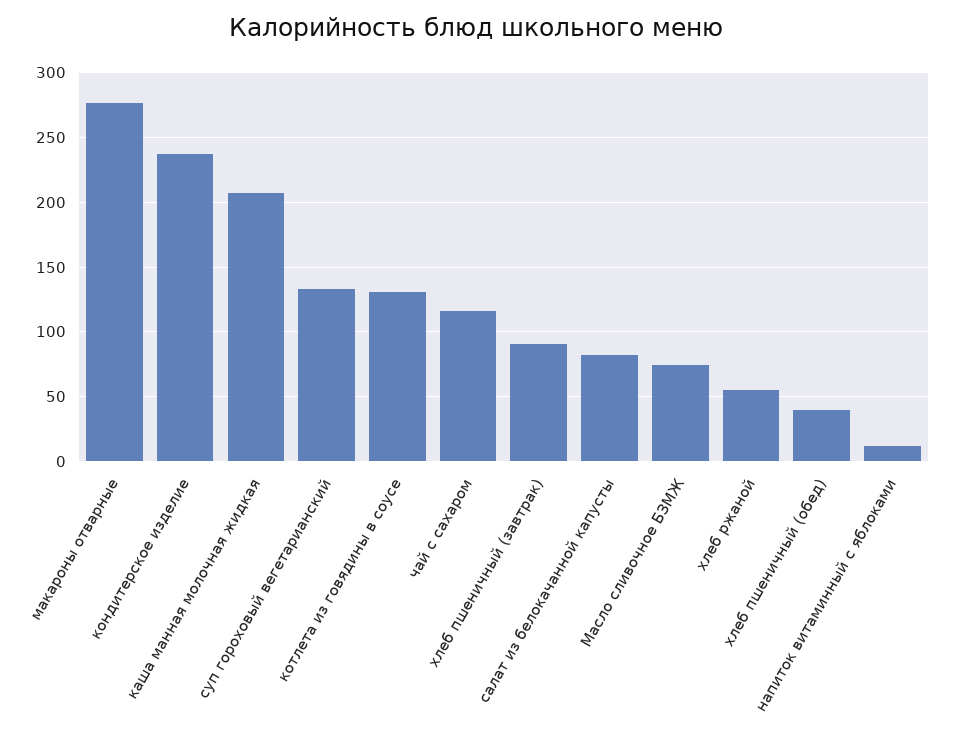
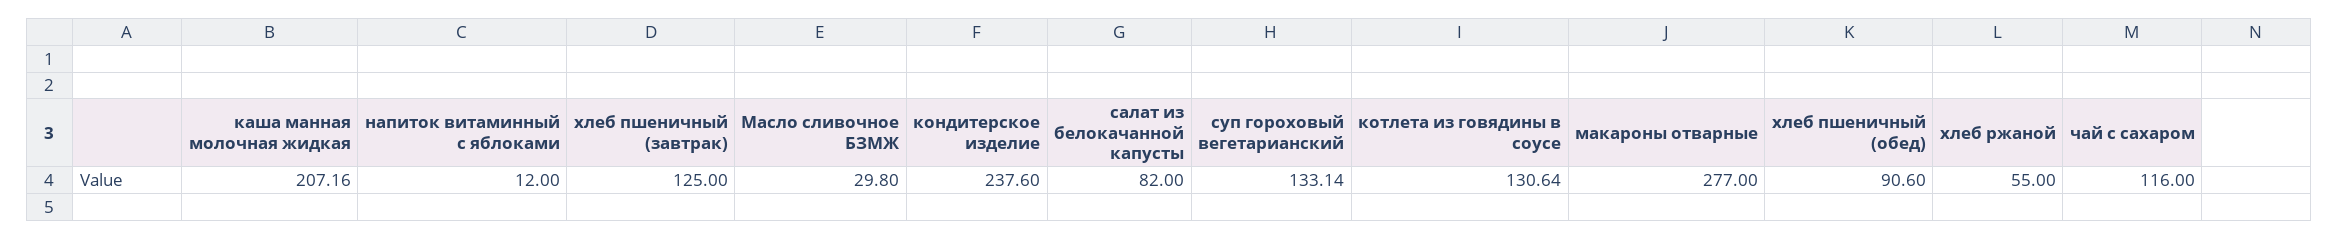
хлеб пшеничный (завтрак): 90 -> 125
Масло сливочное БЗМЖ: 75 -> 29.8
хлеб пшеничный (обед): 40 -> 90.6

